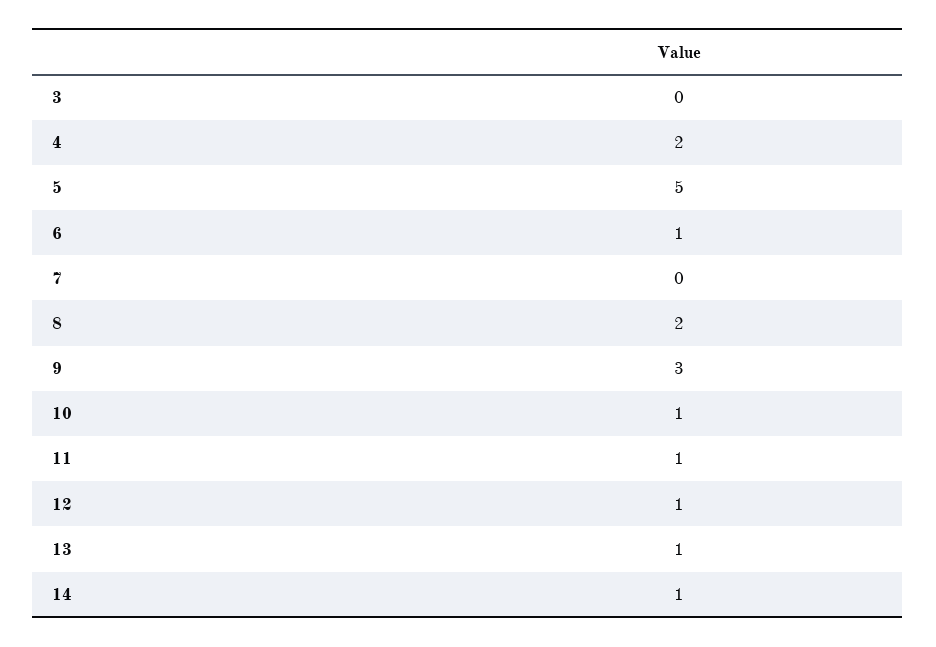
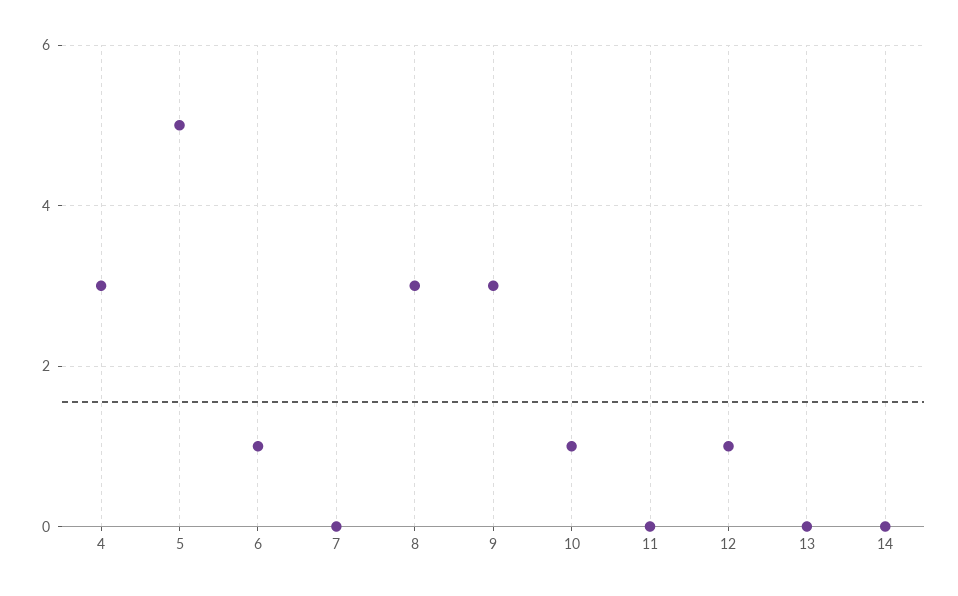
3: 0 -> none
4: 2 -> 3
8: 2 -> 3
11: 1 -> 0
13: 1 -> 0
14: 1 -> 0

